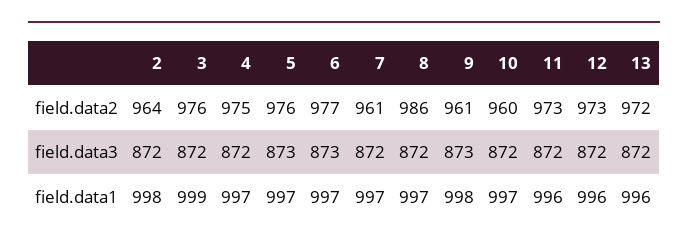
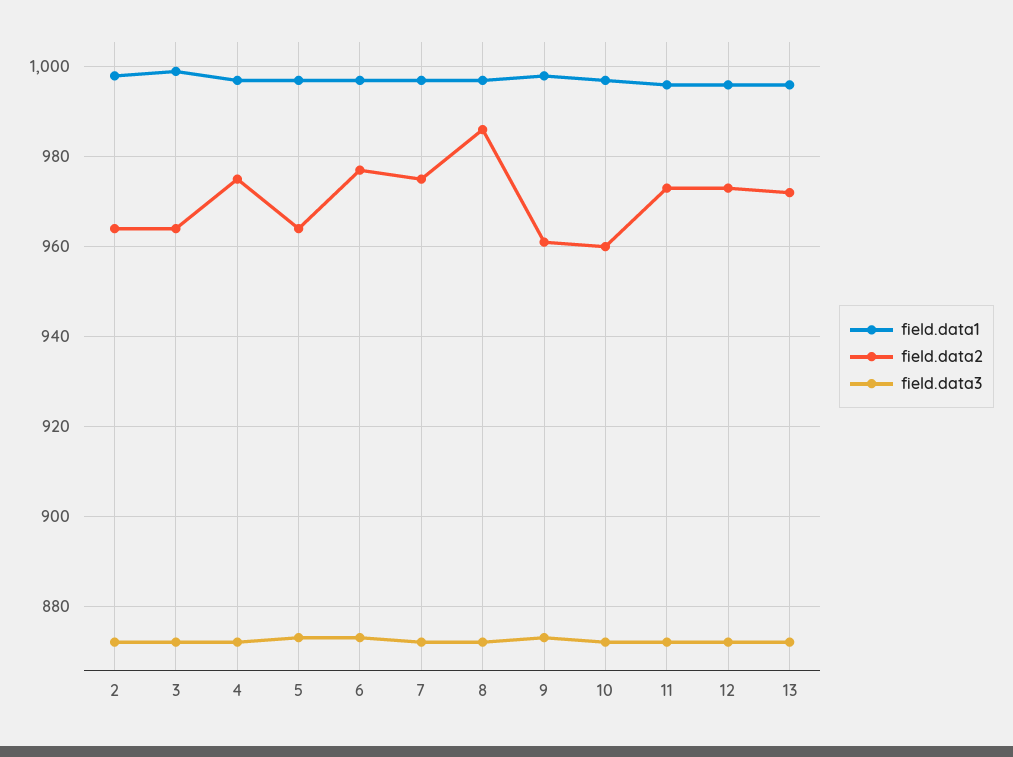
field.data2, 3: 976 -> 965
field.data2, 5: 976 -> 965
field.data2, 7: 961 -> 975

